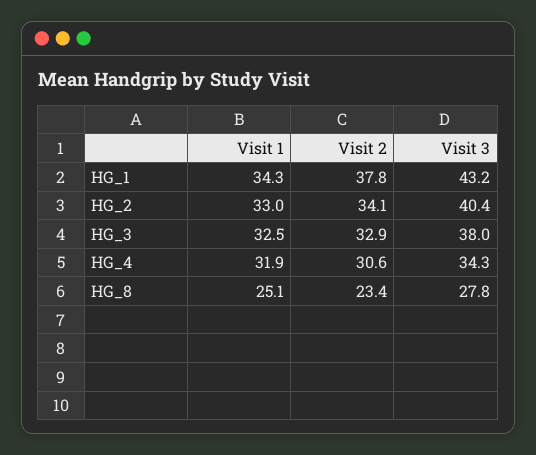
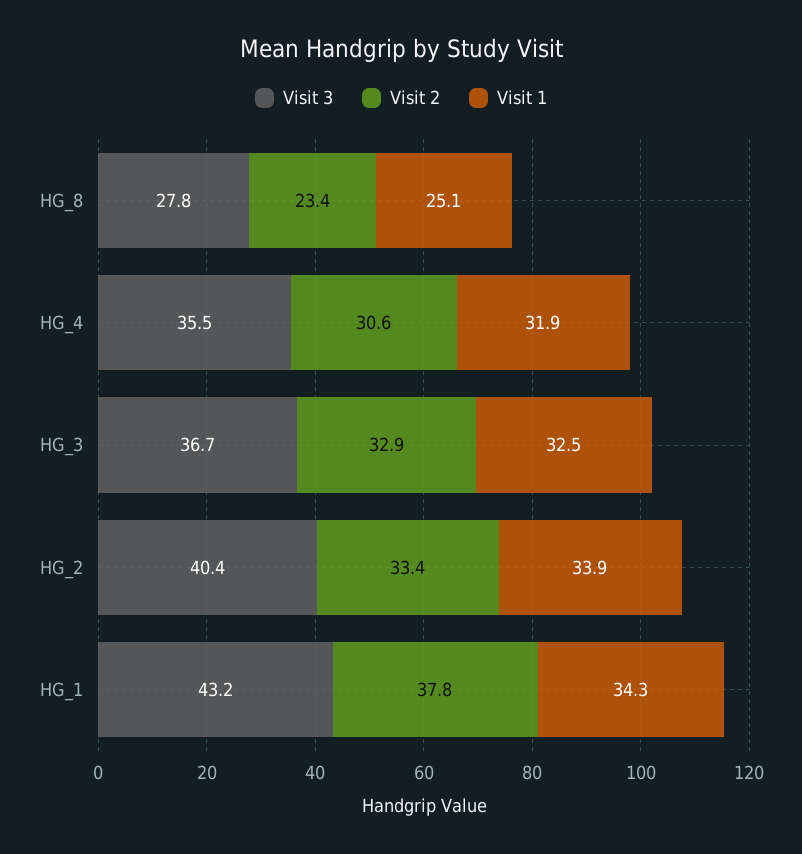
Visit 1, HG_2: 33 -> 33.9
Visit 2, HG_2: 34.1 -> 33.4
Visit 3, HG_3: 38 -> 36.7
Visit 3, HG_4: 34.3 -> 35.5

